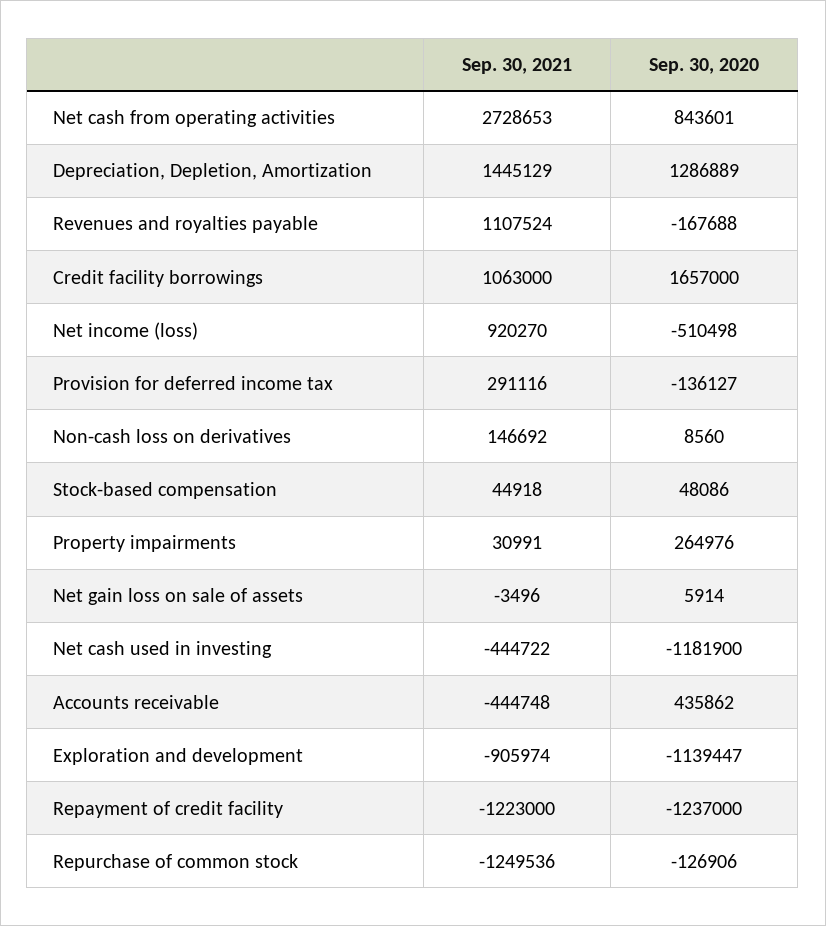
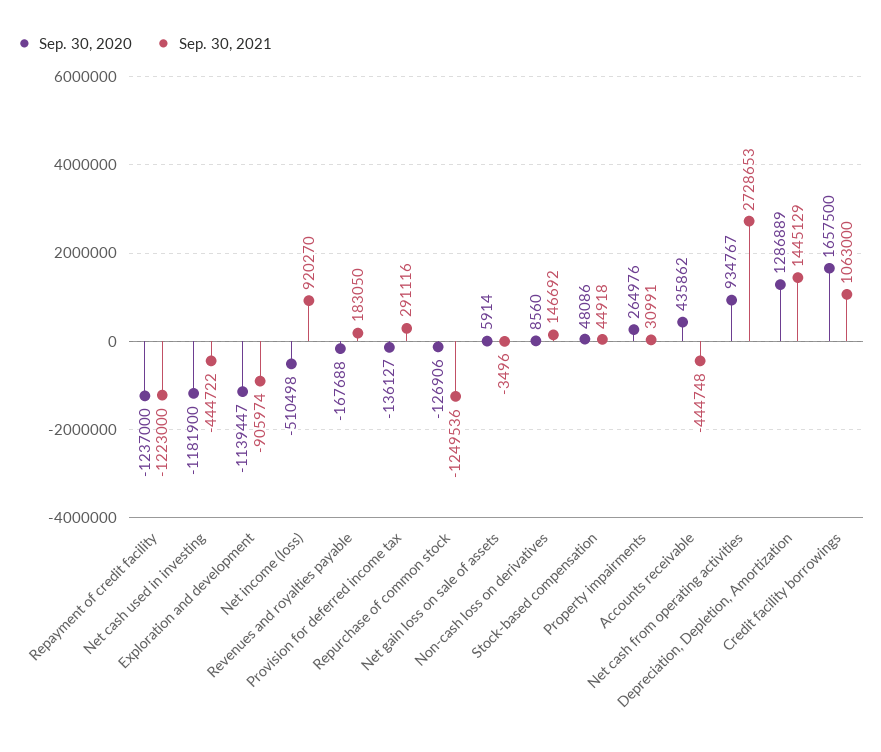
Sep. 30, 2020, Net cash from operating activities: 843601 -> 934767
Sep. 30, 2021, Revenues and royalties payable: 1107524 -> 183050
Sep. 30, 2020, Credit facility borrowings: 1657000 -> 1657500

